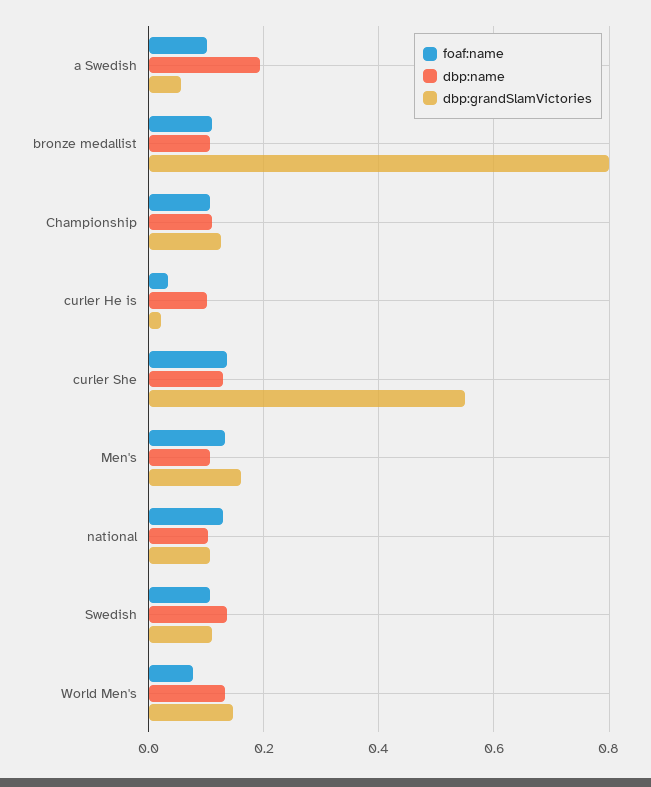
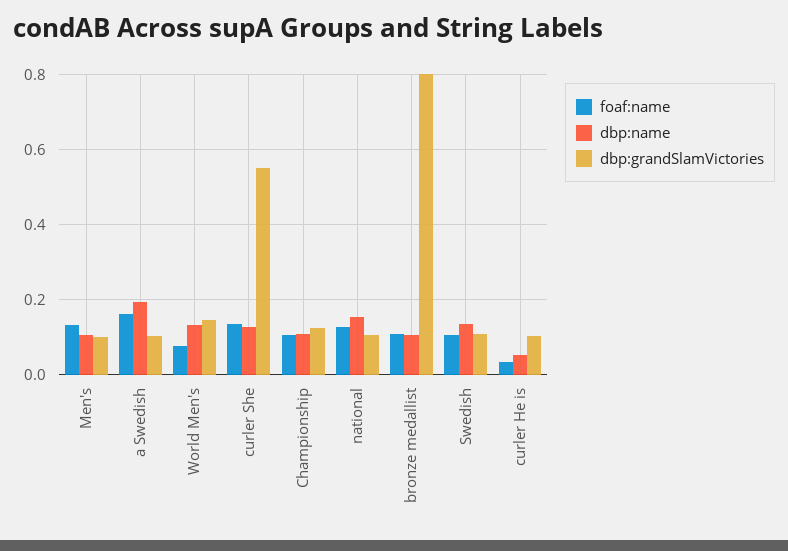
foaf:name, a Swedish: 0.1 -> 0.16
dbp:grandSlamVictories, a Swedish: 0.06 -> 0.1
dbp:name, curler He is: 0.1 -> 0.06
dbp:grandSlamVictories, curler He is: 0.02 -> 0.1
dbp:grandSlamVictories, Men's: 0.16 -> 0.1
dbp:name, national: 0.1 -> 0.16

